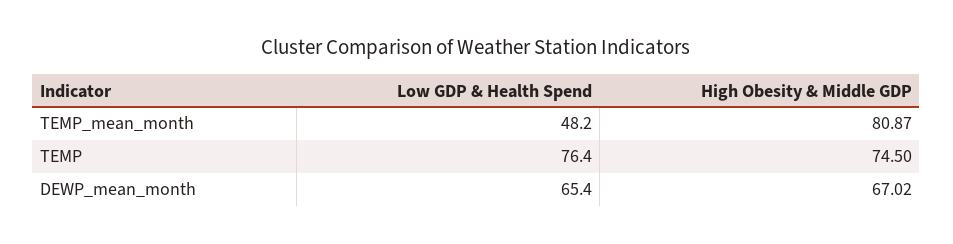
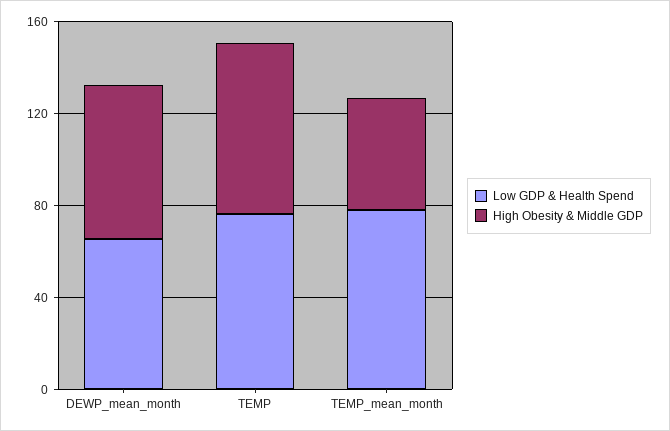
Low GDP & Health Spend, TEMP_mean_month: 48.2 -> 80
High Obesity & Middle GDP, TEMP_mean_month: 80.87 -> 50

